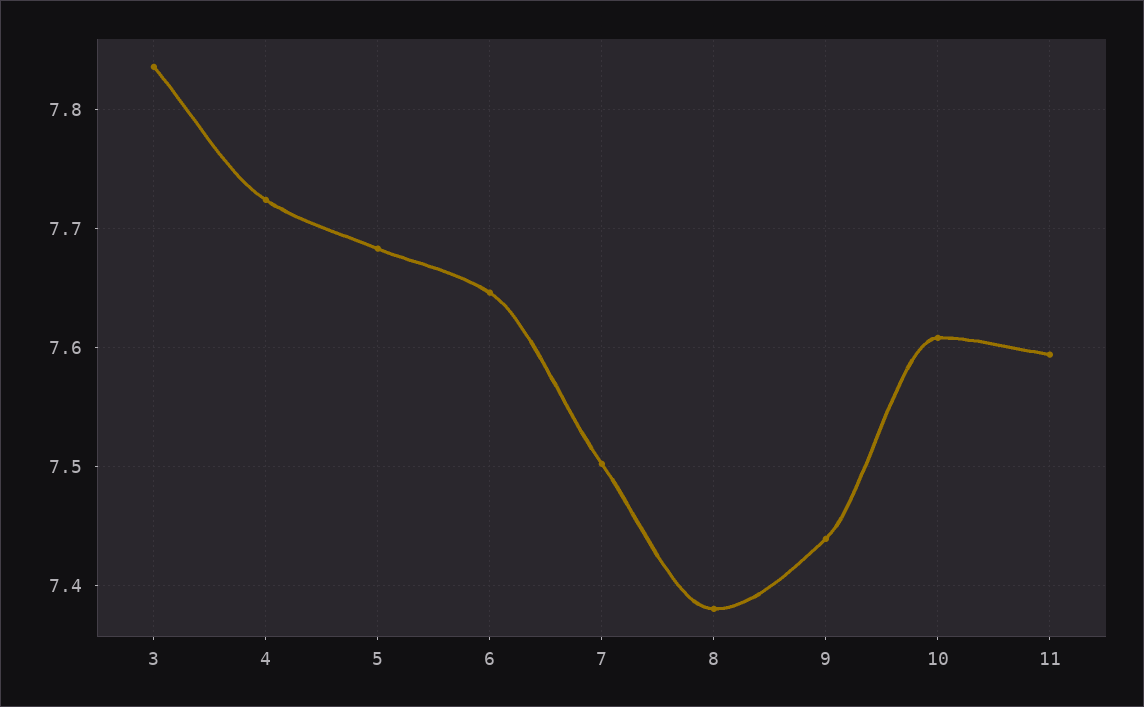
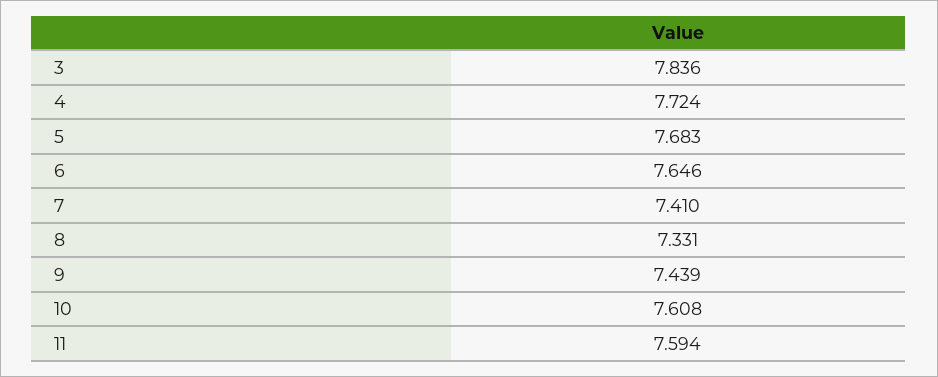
7: 7.5 -> 7.41
8: 7.38 -> 7.331

